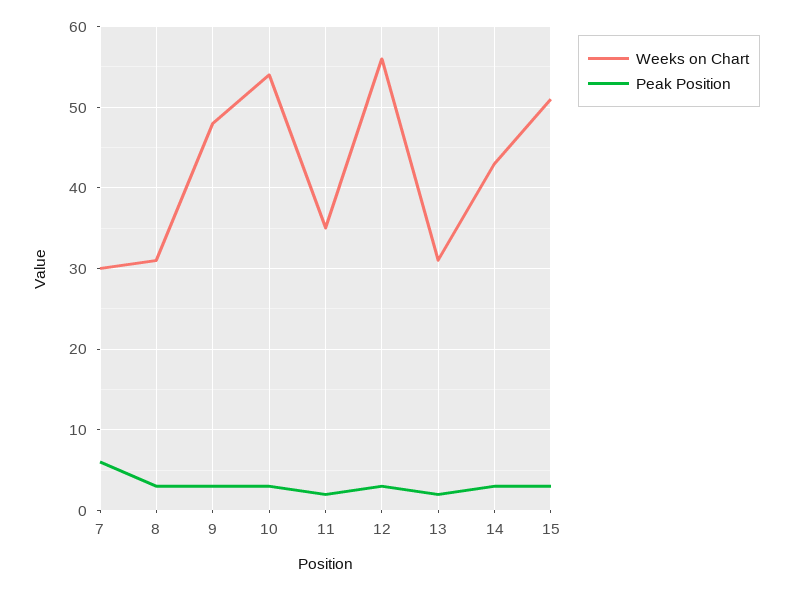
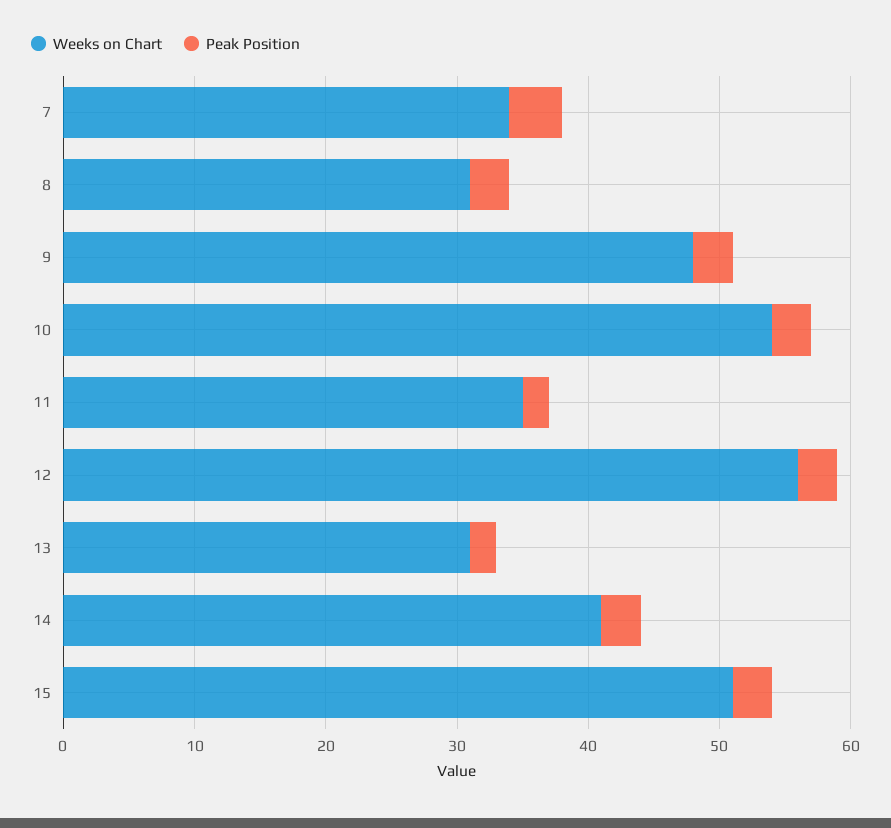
Weeks on Chart, 7: 30 -> 34
Peak Position, 7: 6 -> 4
Weeks on Chart, 14: 43 -> 41

